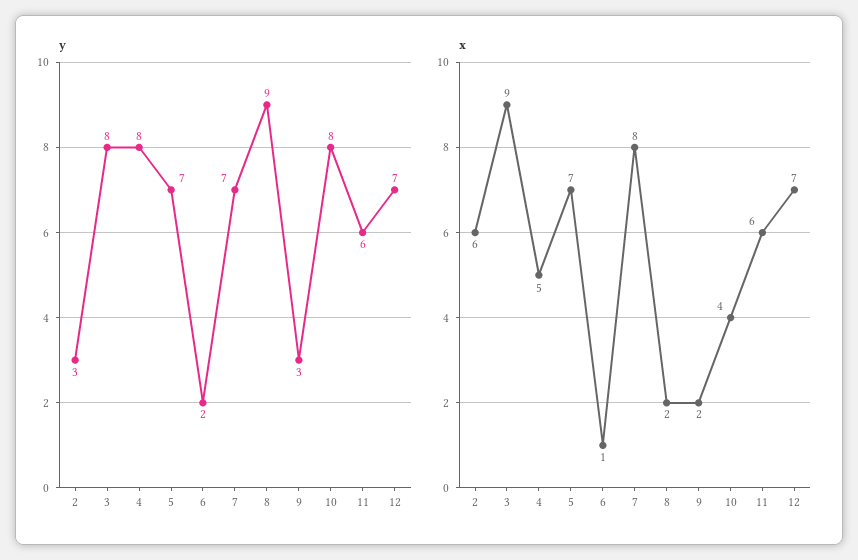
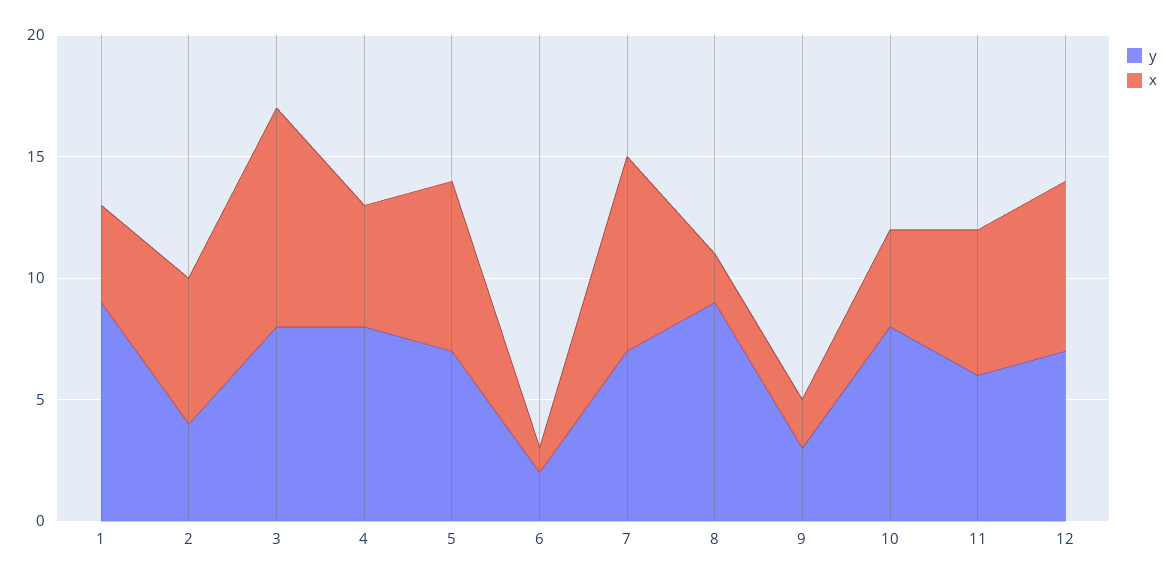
y, 2: 3 -> 4
y, 1: none -> 9
x, 1: none -> 4

